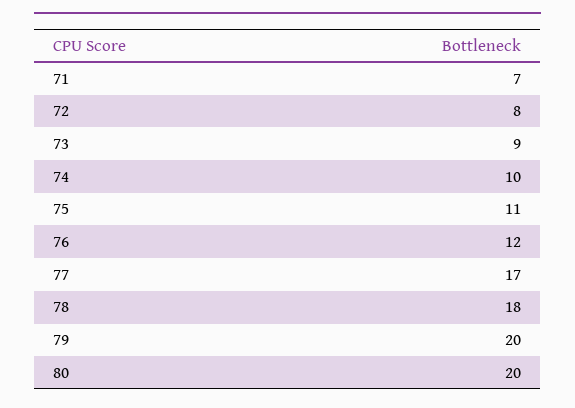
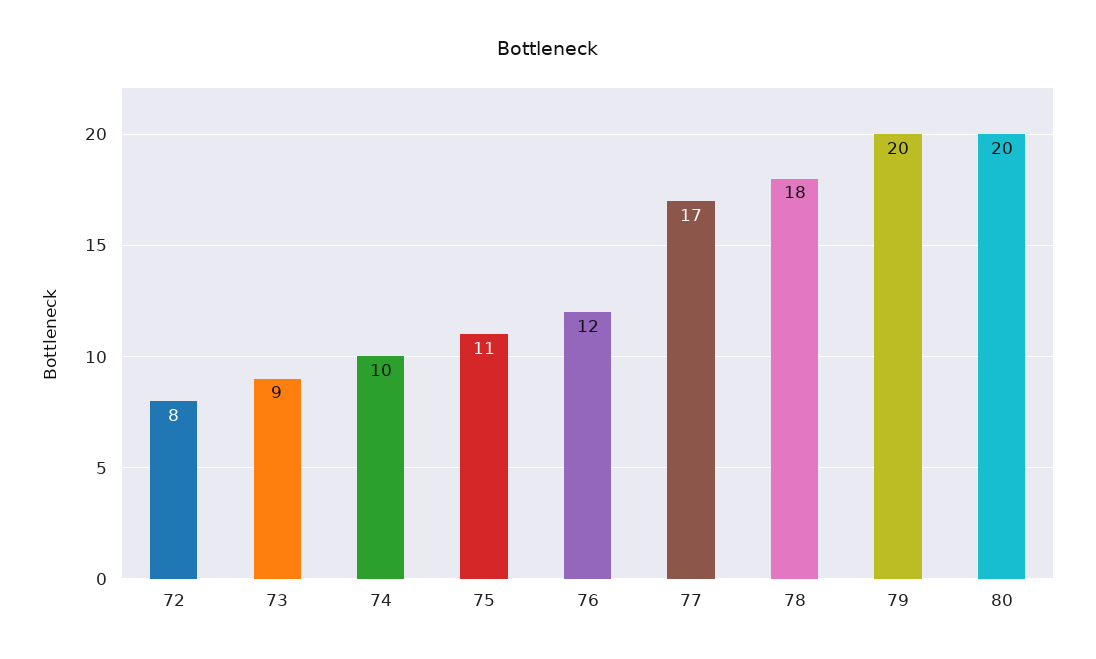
71: 7 -> none

